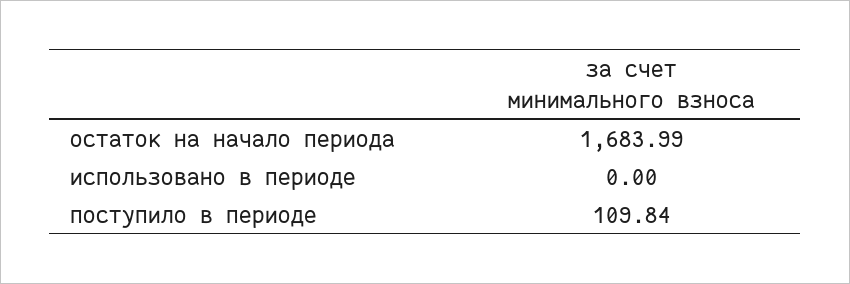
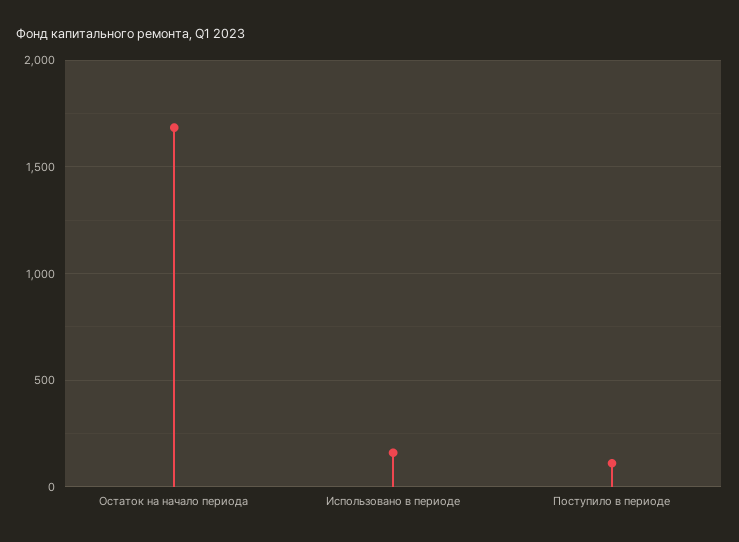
использовано в периоде: 0 -> 150

